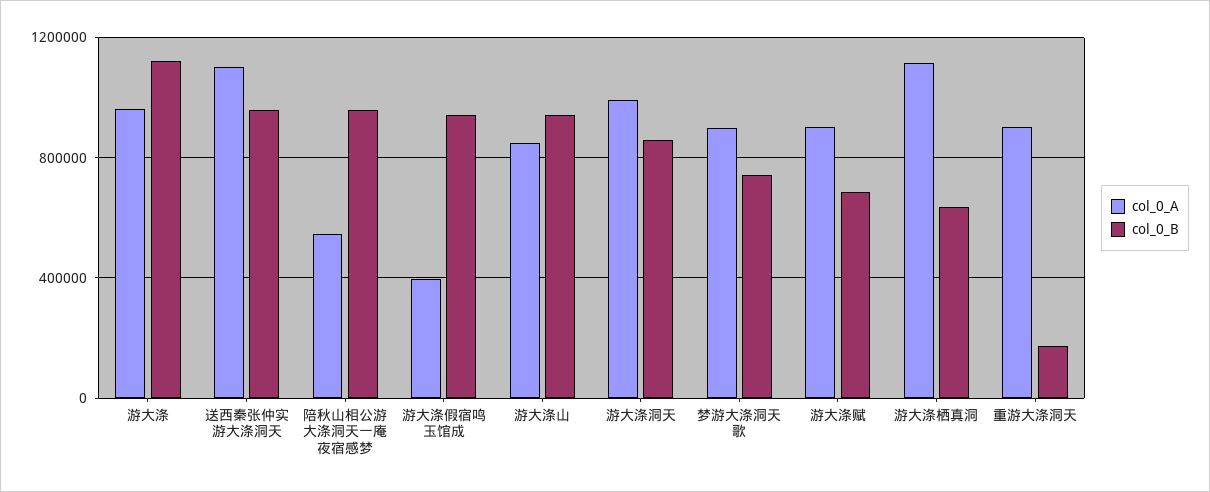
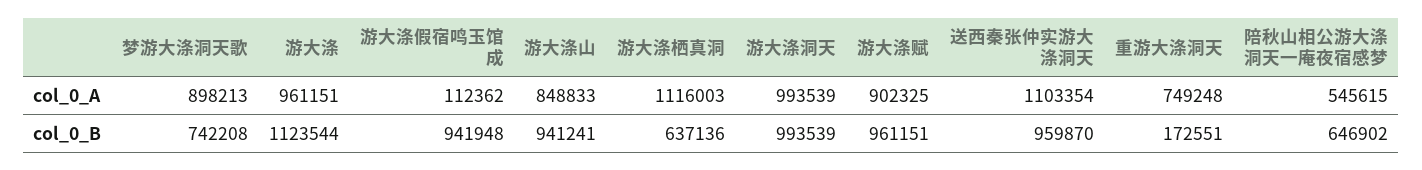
col_0_B, 陪秋山相公游大涤洞天一庵夜宿感梦: 950000 -> 646902
col_0_A, 游大涤假宿鸣玉馆成: 400000 -> 112362
col_0_B, 游大涤洞天: 850000 -> 993539
col_0_B, 游大涤赋: 700000 -> 961151
col_0_A, 重游大涤洞天: 900000 -> 749248

